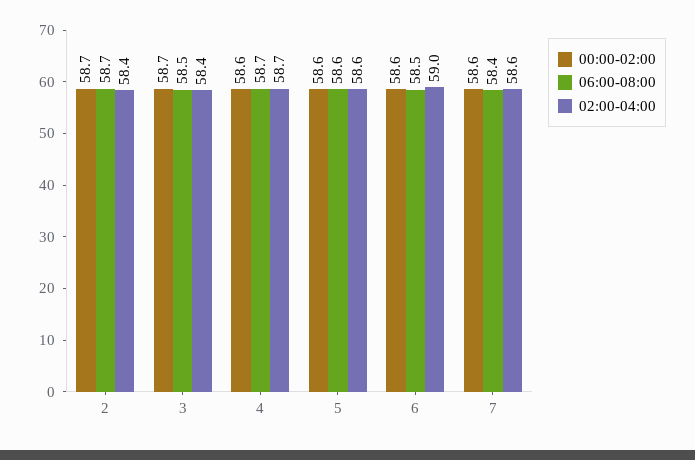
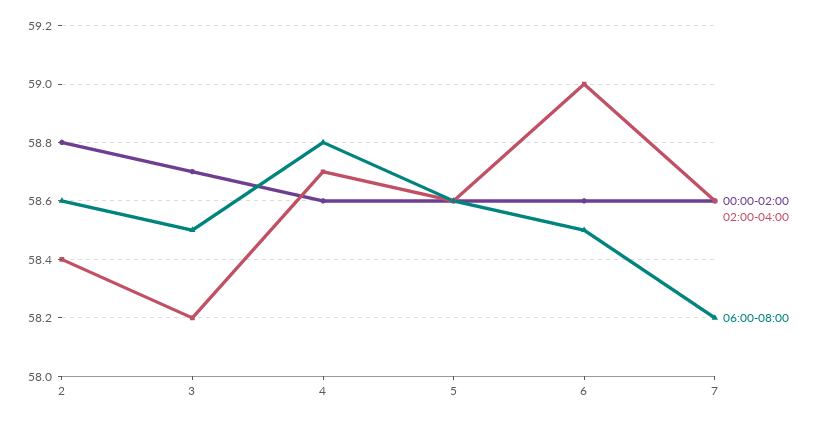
00:00-02:00, 2: 58.7 -> 58.8
06:00-08:00, 2: 58.7 -> 58.6
02:00-04:00, 3: 58.4 -> 58.2
06:00-08:00, 4: 58.7 -> 58.8
06:00-08:00, 7: 58.4 -> 58.2

